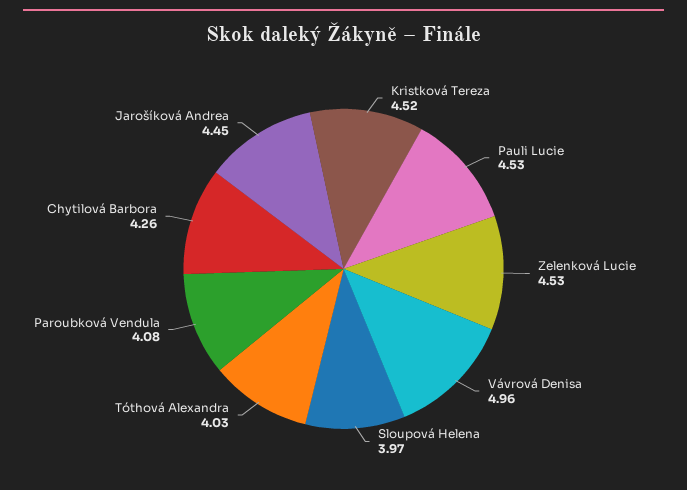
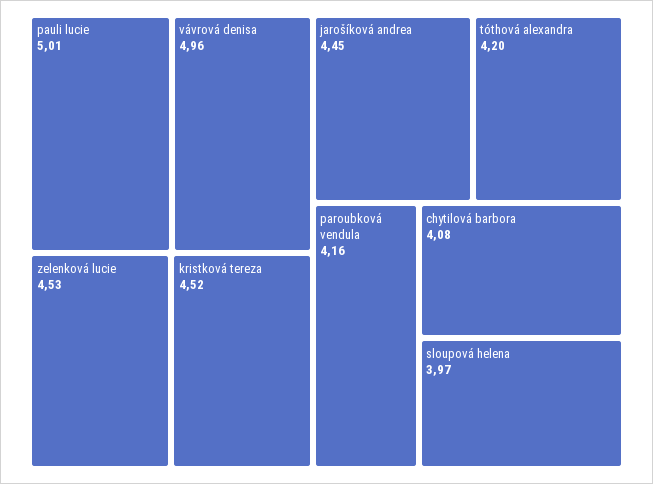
Pauli Lucie: 4.53 -> 5.01
Tóthová Alexandra: 4.03 -> 4.2
Paroubková Vendula: 4.08 -> 4.16
Chytilová Barbora: 4.26 -> 4.08

